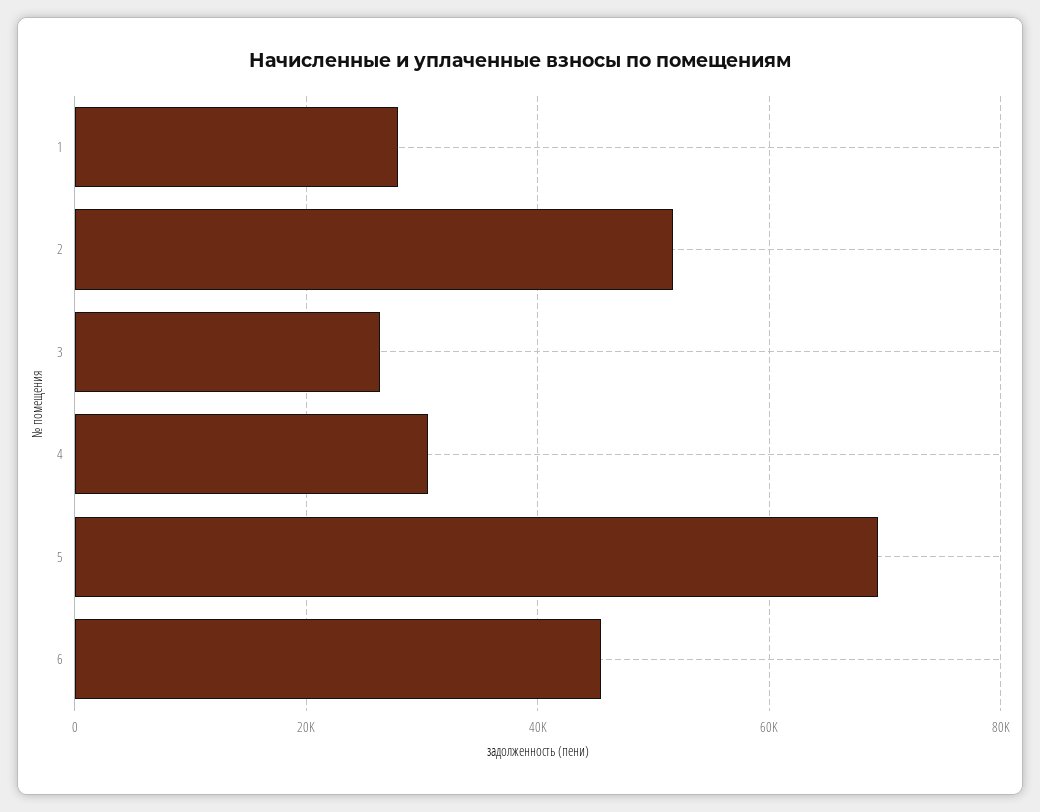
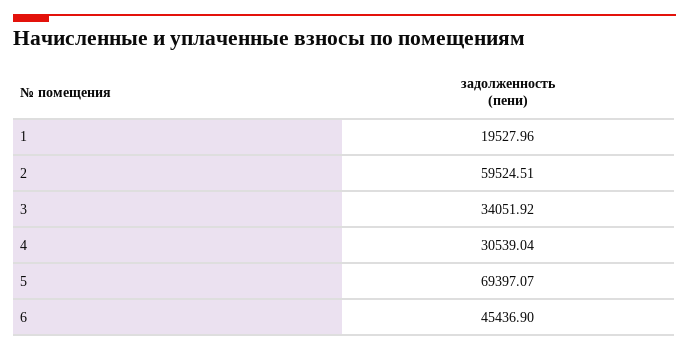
1: 28000 -> 19527.96
2: 52000 -> 59524.51
3: 26000 -> 34051.92

